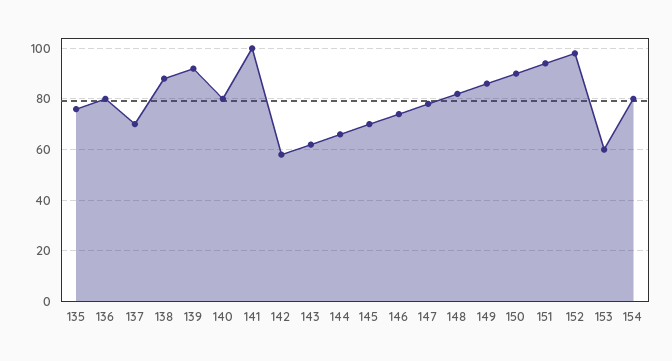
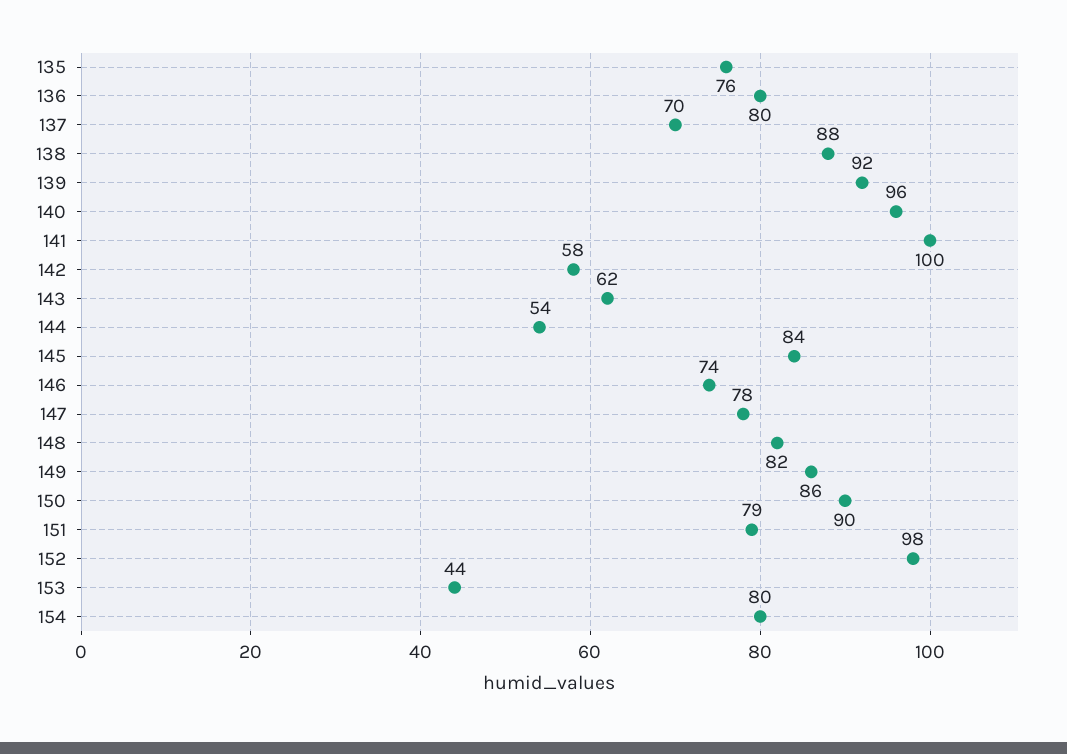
140: 80 -> 96
144: 65 -> 54
145: 70 -> 84
151: 95 -> 79
153: 60 -> 44

